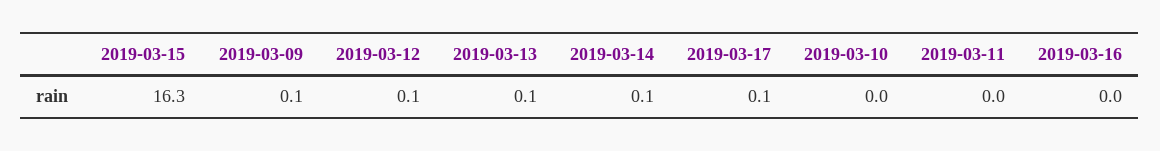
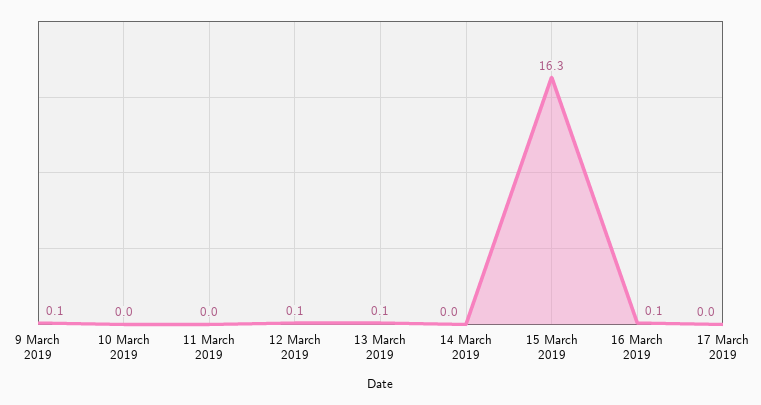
2019-03-14: 0.1 -> 0
2019-03-17: 0.1 -> 0
2019-03-16: 0 -> 0.1

